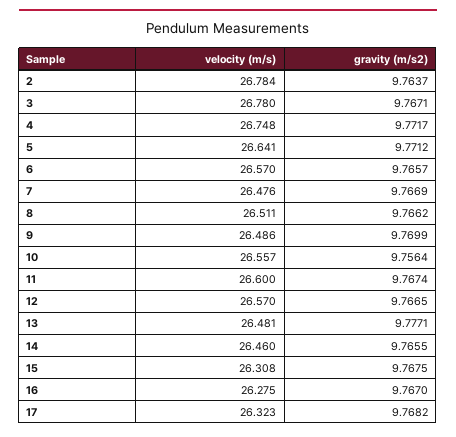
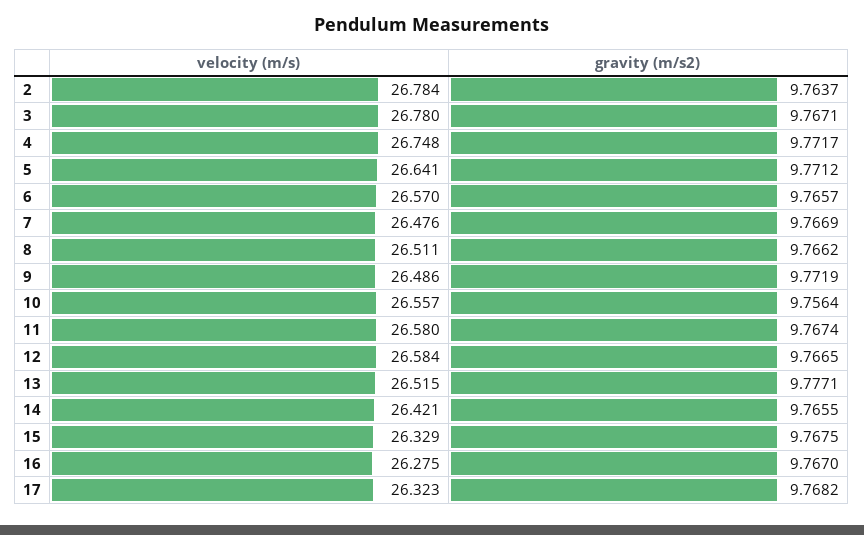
gravity (m/s2), 9: 9.7699 -> 9.7719
velocity (m/s), 11: 26.6 -> 26.58
velocity (m/s), 12: 26.57 -> 26.584
velocity (m/s), 13: 26.481 -> 26.515
velocity (m/s), 14: 26.46 -> 26.421
velocity (m/s), 15: 26.308 -> 26.329

